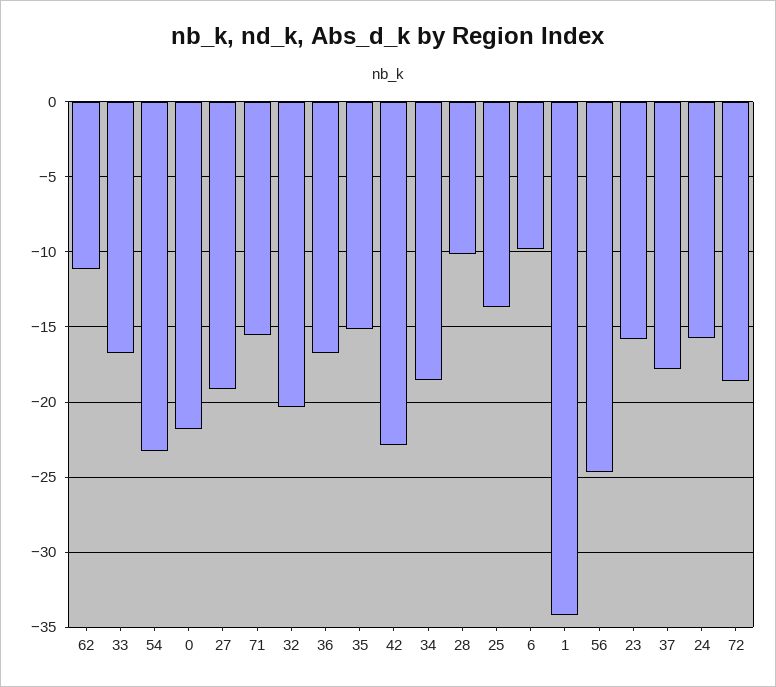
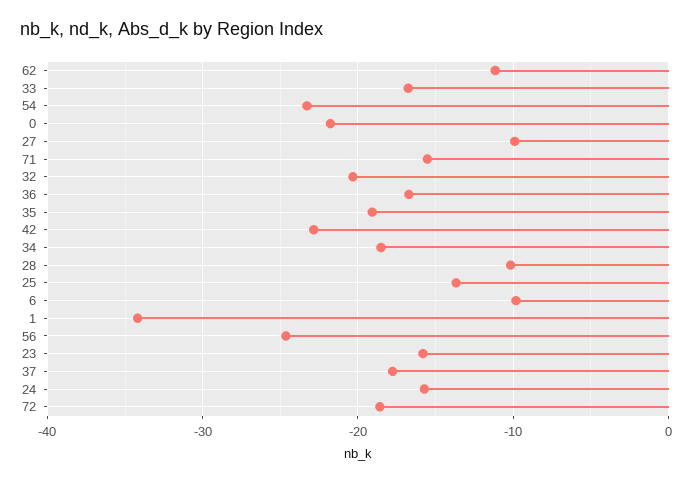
27: -19 -> -10
35: -15 -> -19

